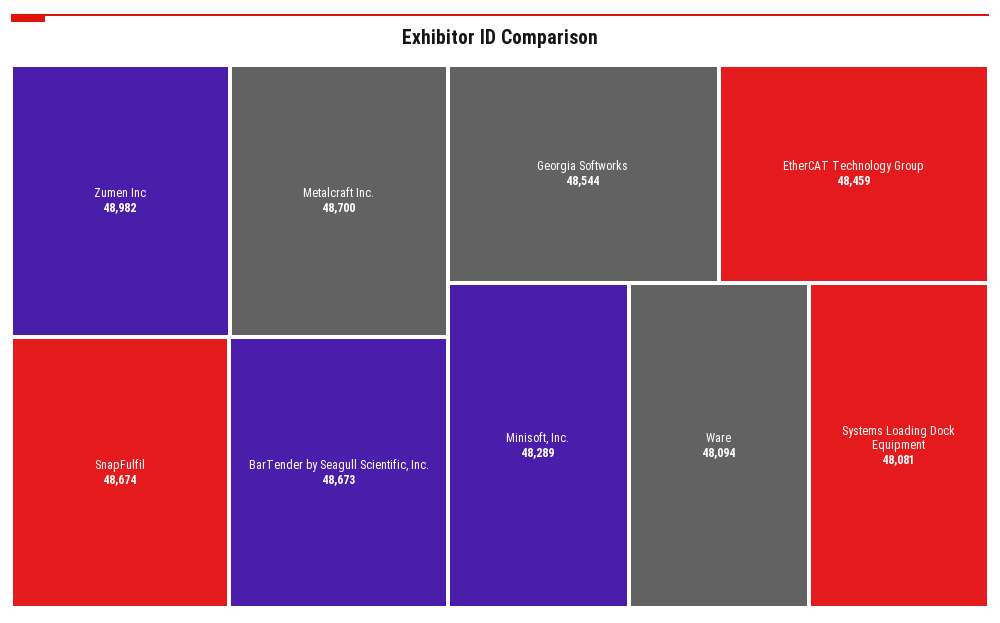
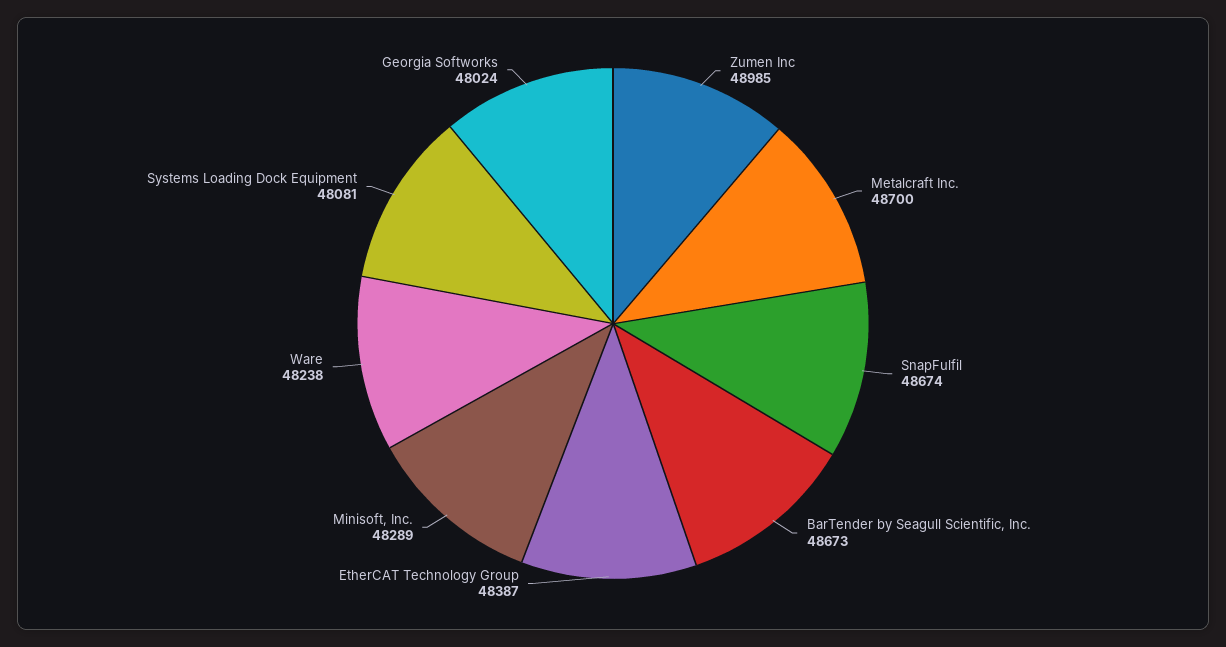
Zumen Inc: 48982 -> 48985
Georgia Softworks: 48544 -> 48024
EtherCAT Technology Group: 48459 -> 48387
Ware: 48094 -> 48238

